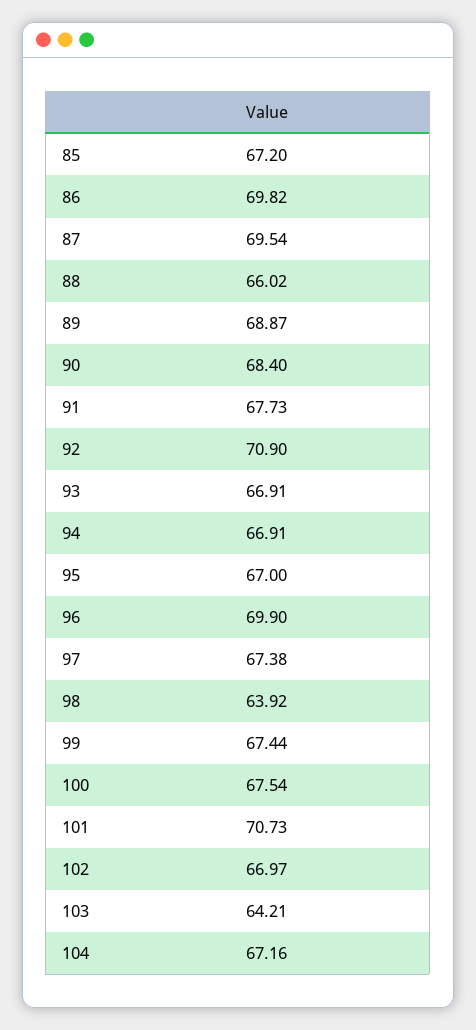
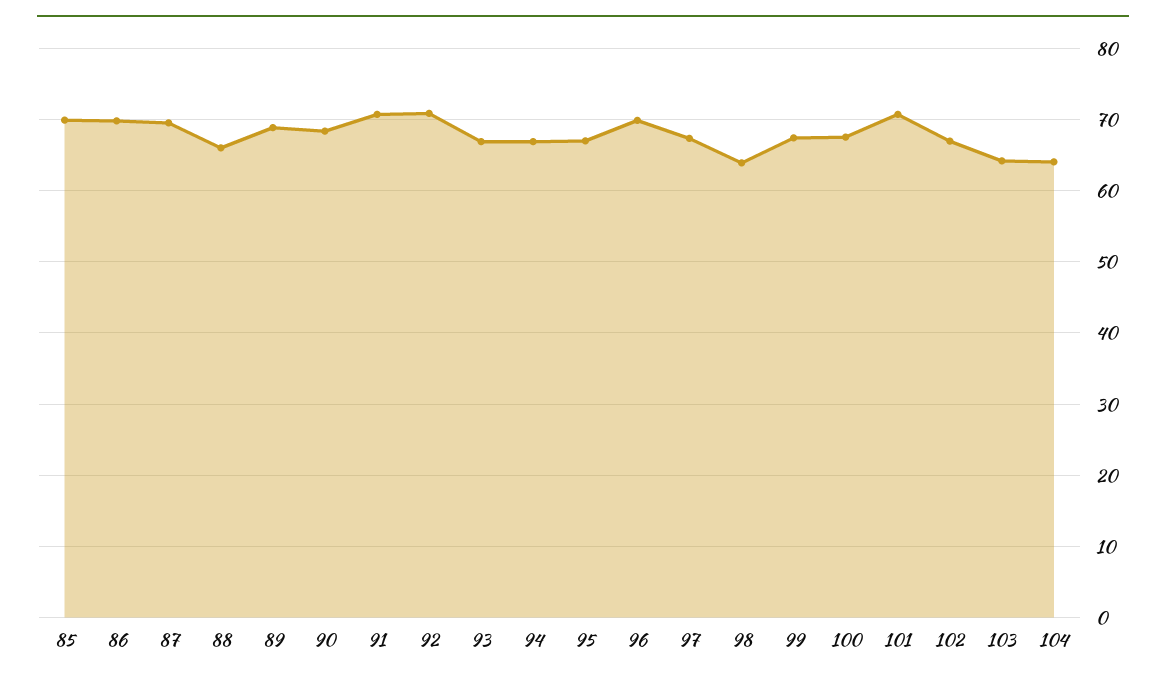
85: 67.2 -> 70
91: 67.73 -> 71
104: 67.16 -> 64

